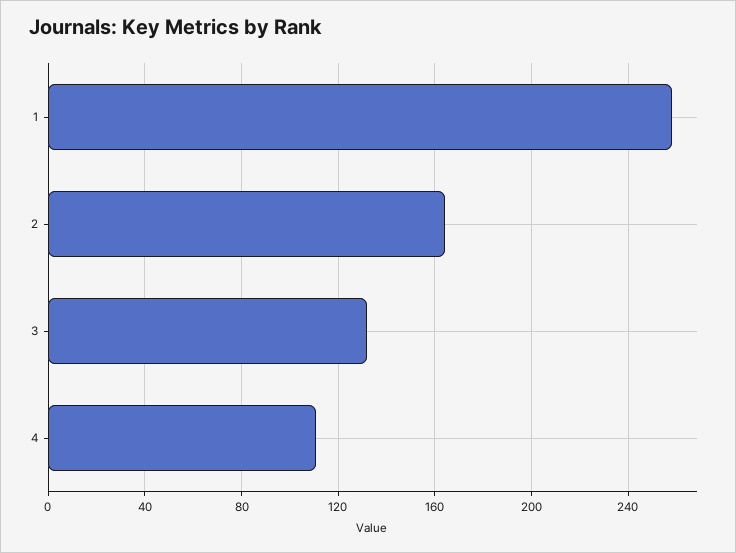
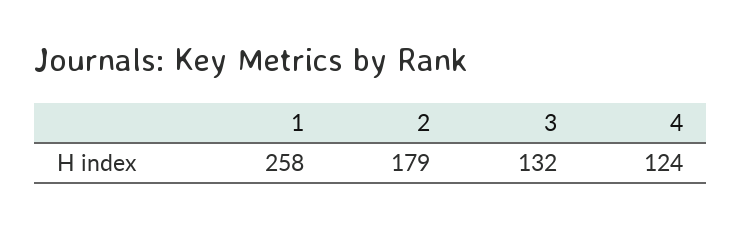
2: 165 -> 179
4: 110 -> 124

